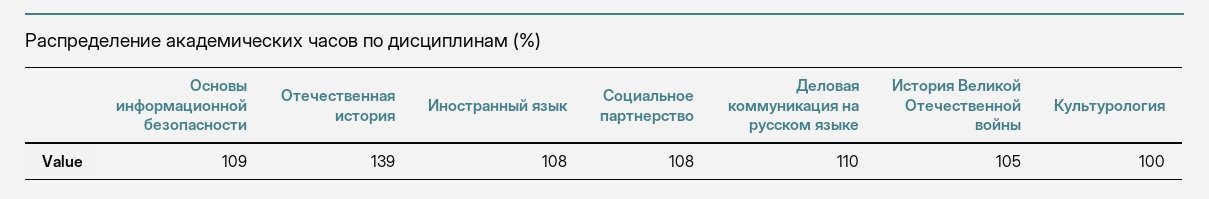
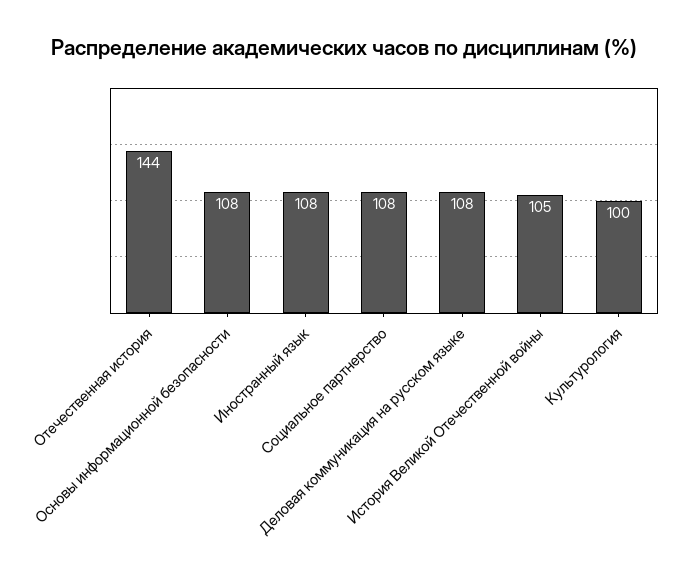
Основы информационной безопасности: 109 -> 108
Отечественная история: 139 -> 144
Деловая коммуникация на русском языке: 110 -> 108

